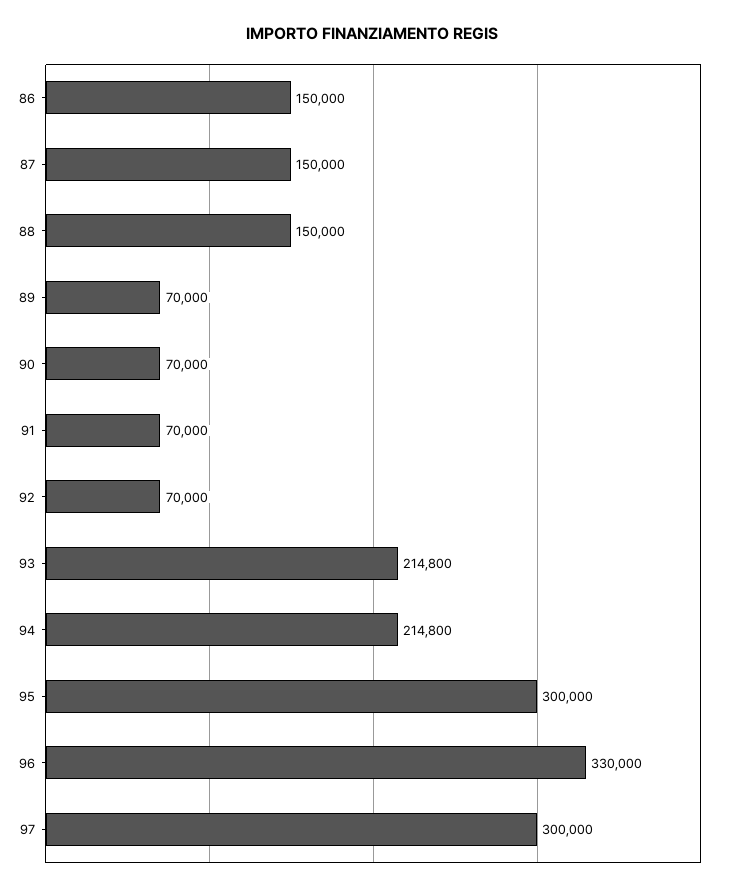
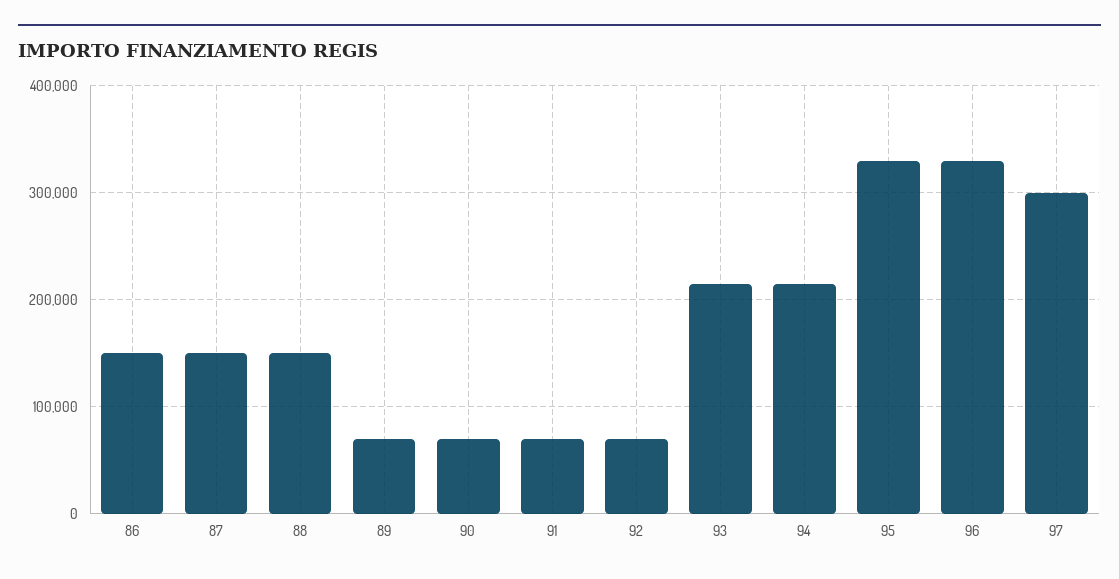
95: 300000 -> 330000

